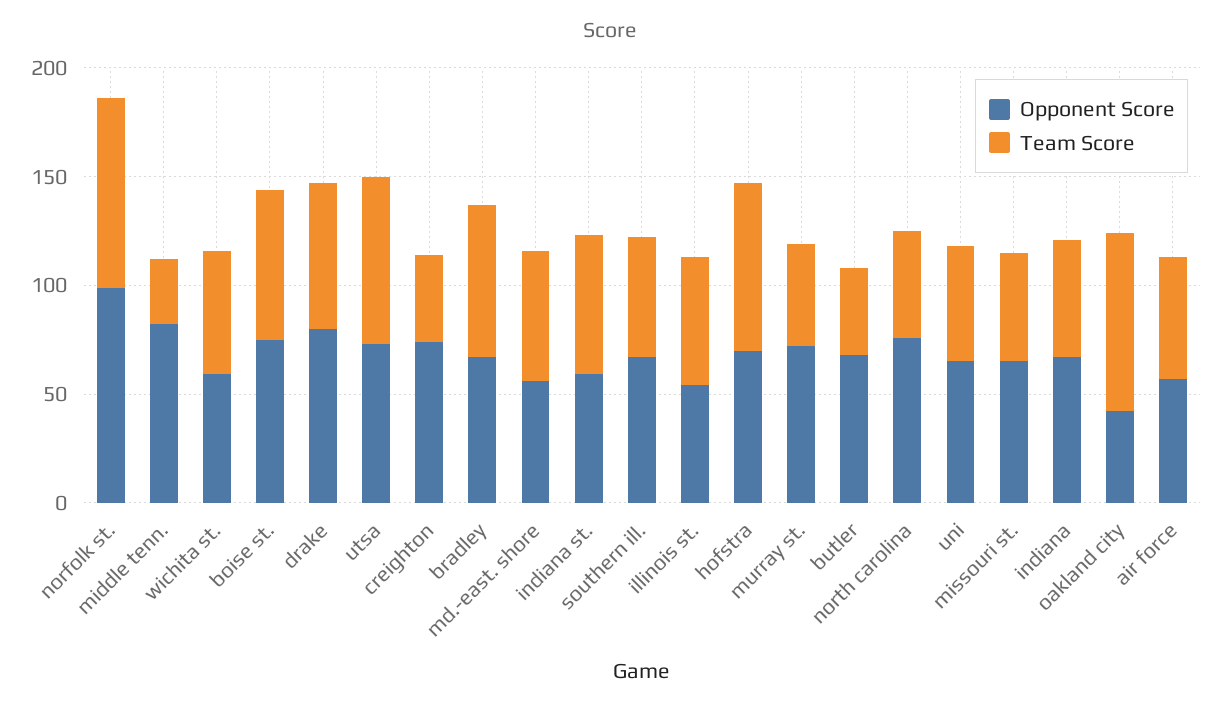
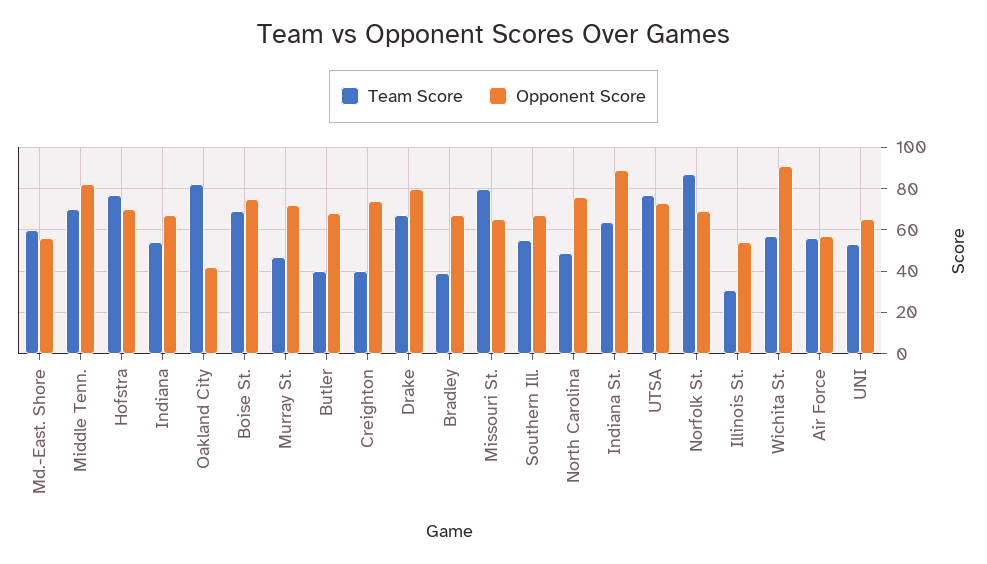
Opponent Score, norfolk st.: 100 -> 70
Team Score, middle tenn.: 30 -> 70
Opponent Score, wichita st.: 60 -> 90
Team Score, bradley: 70 -> 40
Opponent Score, indiana st.: 60 -> 90
Team Score, illinois st.: 60 -> 30
Team Score, missouri st.: 50 -> 80

